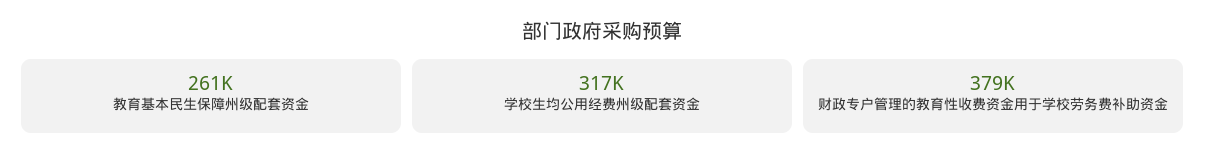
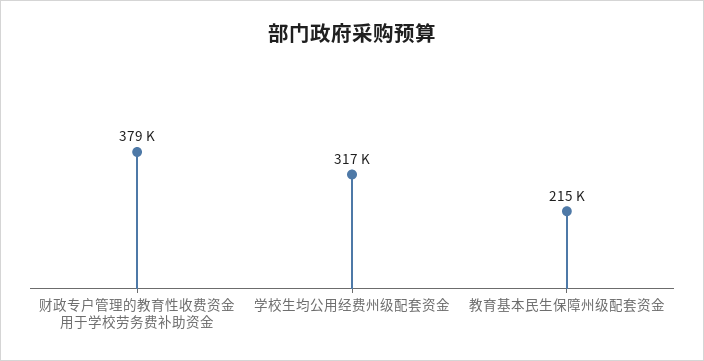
教育基本民生保障州级配套资金: 261000 -> 215000

